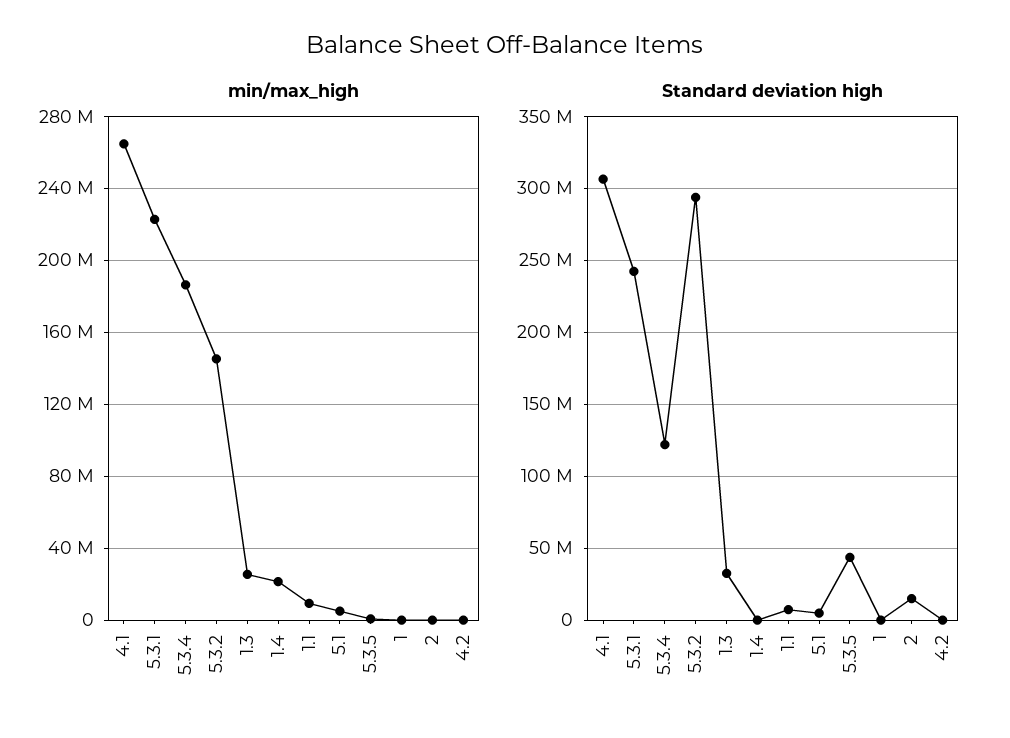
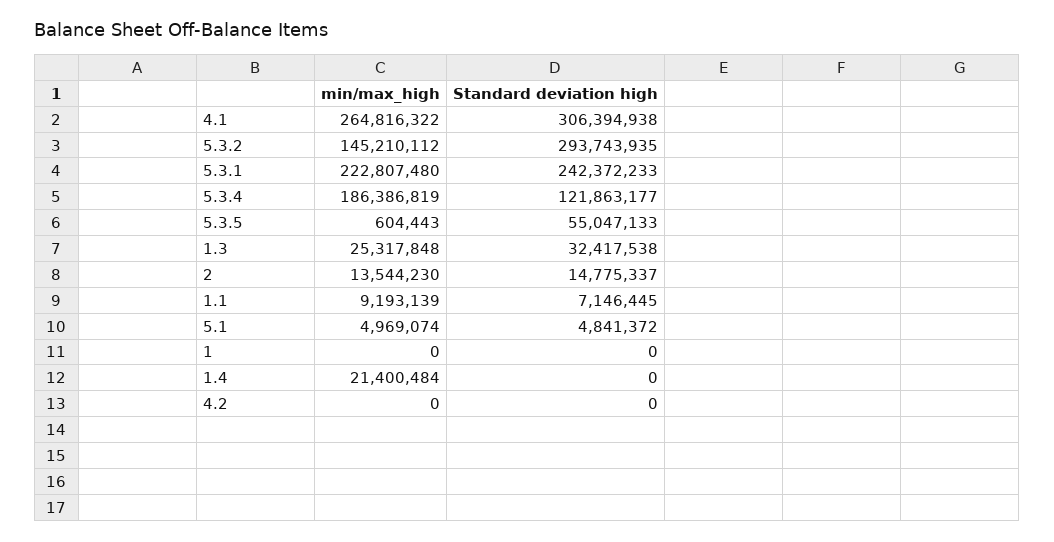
min/max_high, 2: 0 -> 13544230
Standard deviation high, 5.3.5: 45000000 -> 55047133

